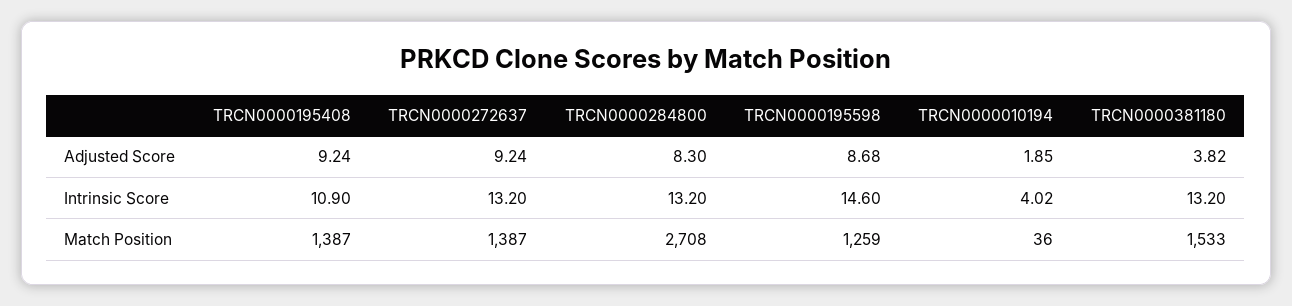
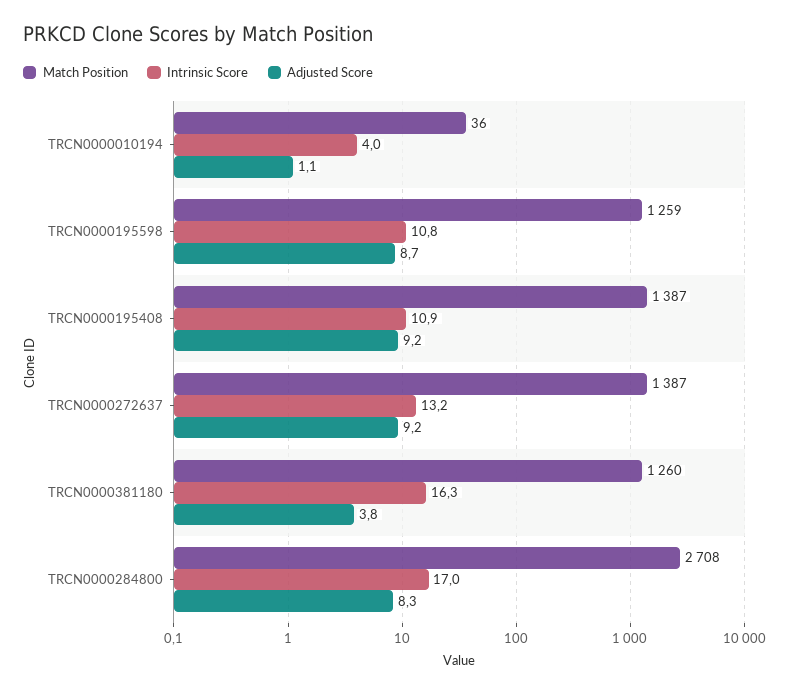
Adjusted Score, TRCN0000010194: 1.85 -> 1.1
Intrinsic Score, TRCN0000284800: 13.2 -> 17
Intrinsic Score, TRCN0000195598: 14.6 -> 10.8
Intrinsic Score, TRCN0000381180: 13.2 -> 16.3
Match Position, TRCN0000381180: 1533 -> 1260

